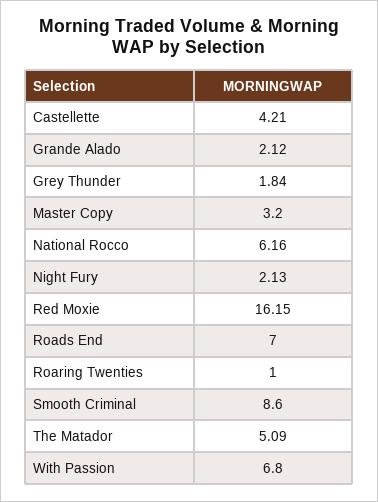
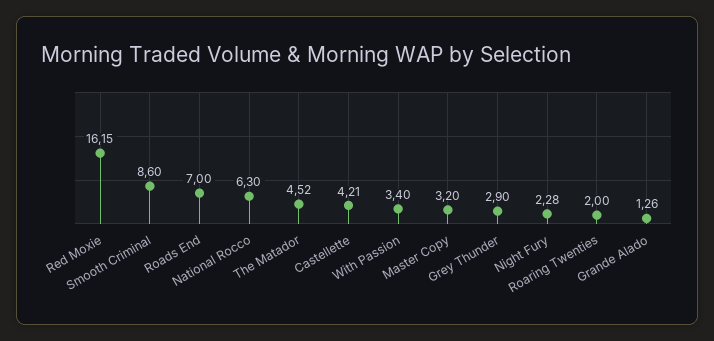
Grande Alado: 2.12 -> 1.26
Grey Thunder: 1.84 -> 2.9
National Rocco: 6.16 -> 6.3
Night Fury: 2.13 -> 2.28
Roaring Twenties: 1 -> 2
The Matador: 5.09 -> 4.52
With Passion: 6.8 -> 3.4

